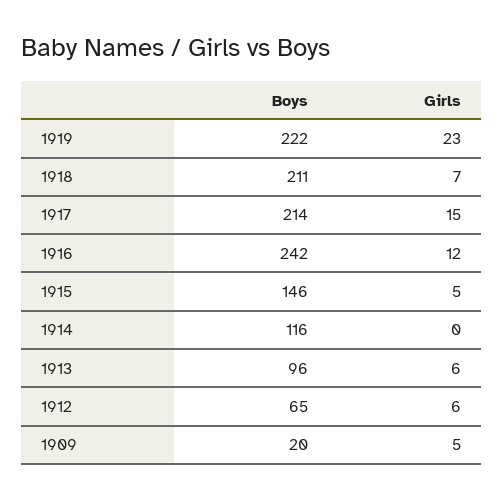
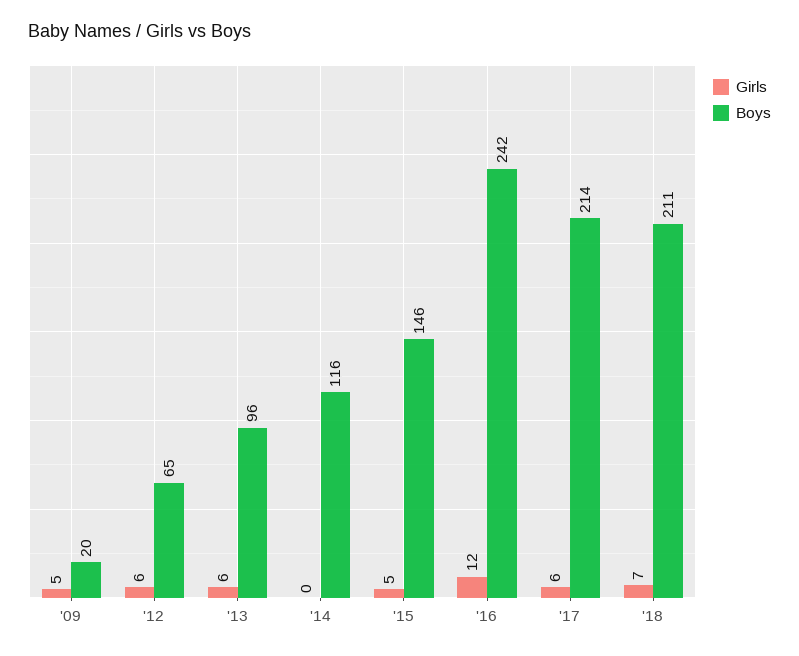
Boys, 1919: 222 -> none
Girls, 1919: 23 -> none
Girls, 1917: 15 -> 6

